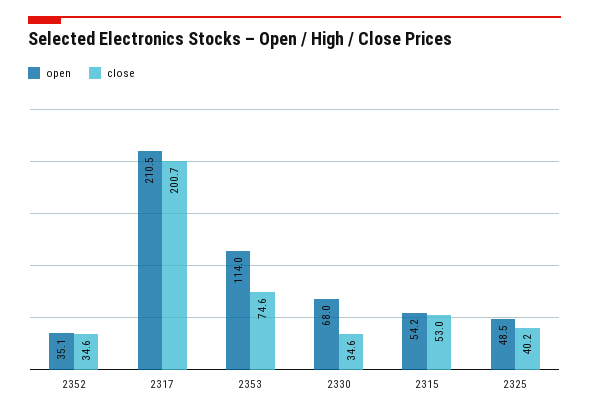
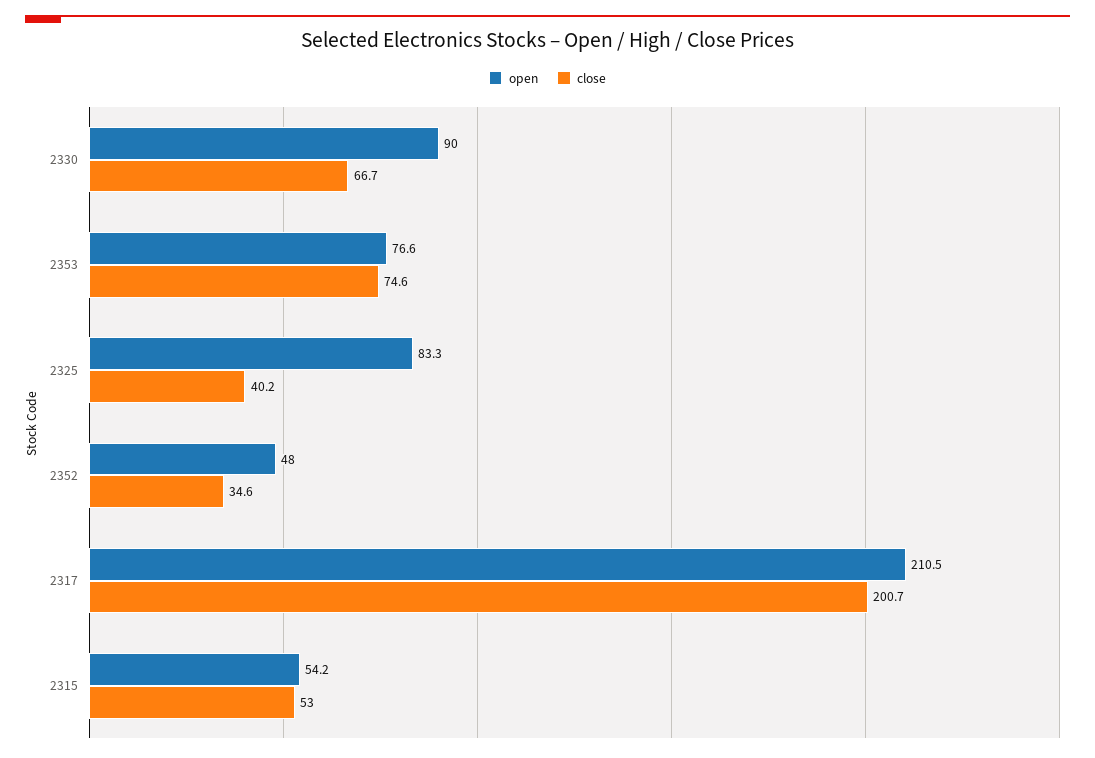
open, 2352: 35.1 -> 48
open, 2353: 114 -> 76.6
open, 2330: 68 -> 90
close, 2330: 34.6 -> 66.7
open, 2325: 48.5 -> 83.3

